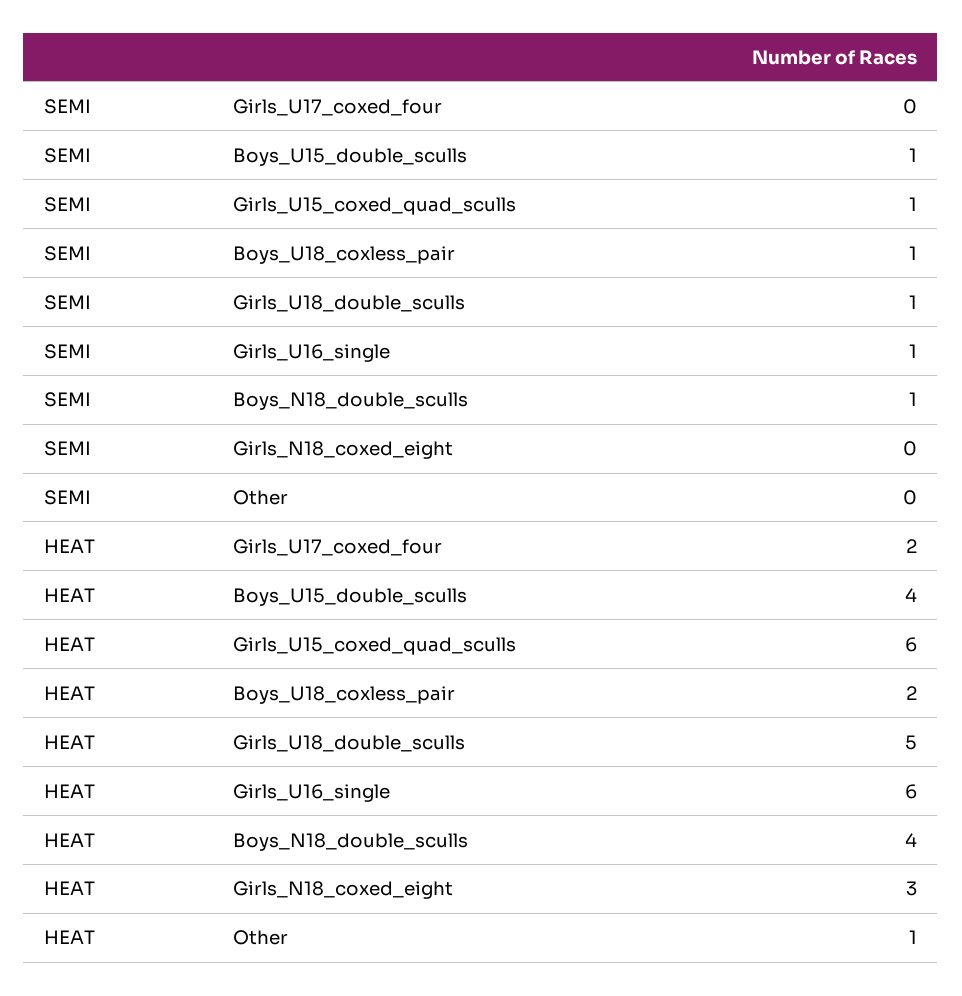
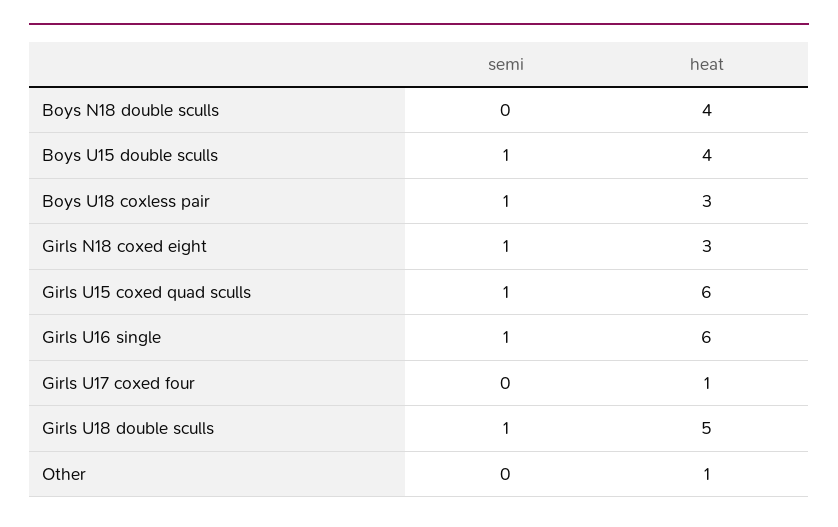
SEMI, Boys_N18_double_sculls: 1 -> 0
SEMI, Girls_N18_coxed_eight: 0 -> 1
HEAT, Girls_U17_coxed_four: 2 -> 1
HEAT, Boys_U18_coxless_pair: 2 -> 3

